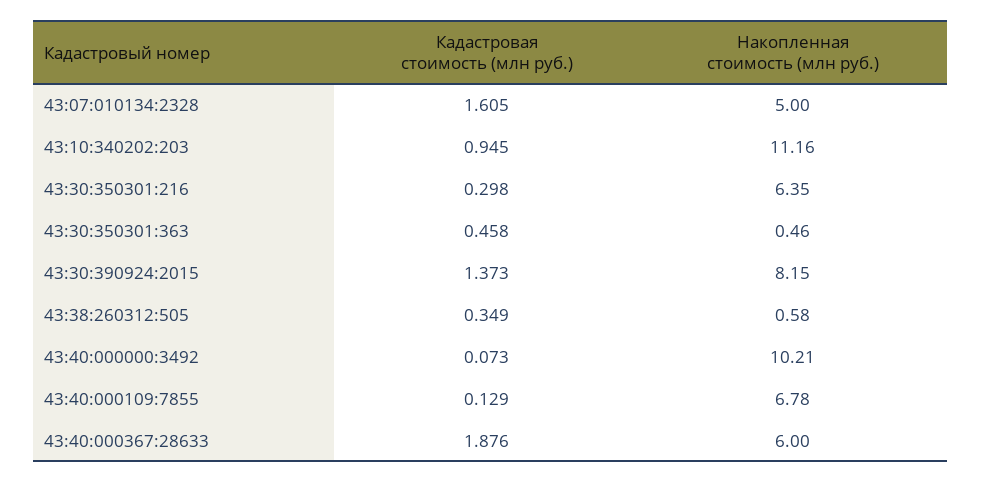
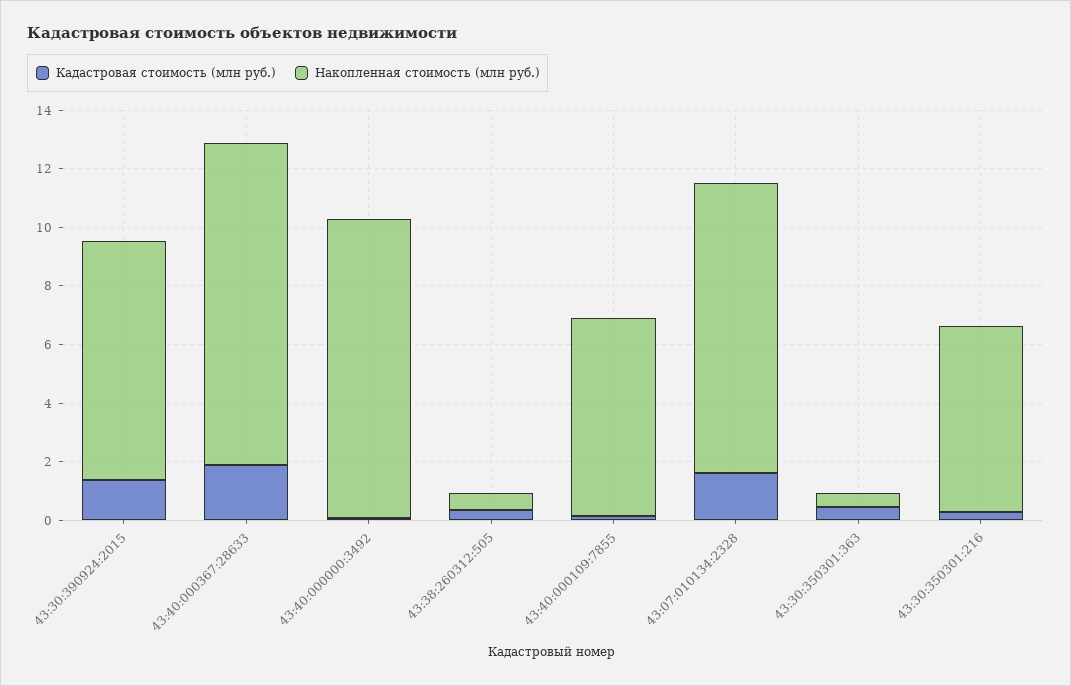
Накопленная стоимость (млн руб.), 43:07:010134:2328: 5 -> 10
Кадастровая стоимость (млн руб.), 43:10:340202:203: 0.945 -> none
Накопленная стоимость (млн руб.), 43:10:340202:203: 11.16 -> none
Накопленная стоимость (млн руб.), 43:40:000367:28633: 6 -> 11

